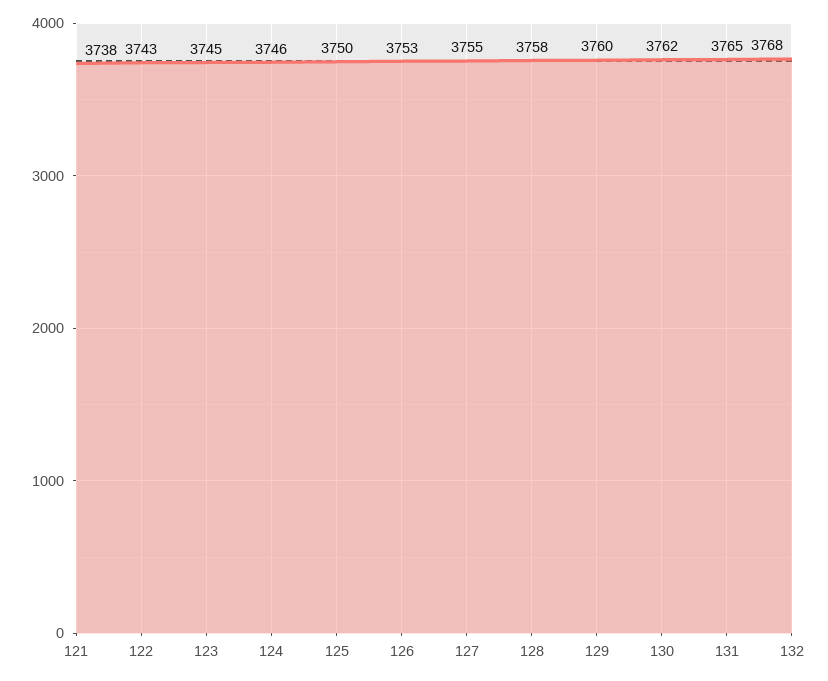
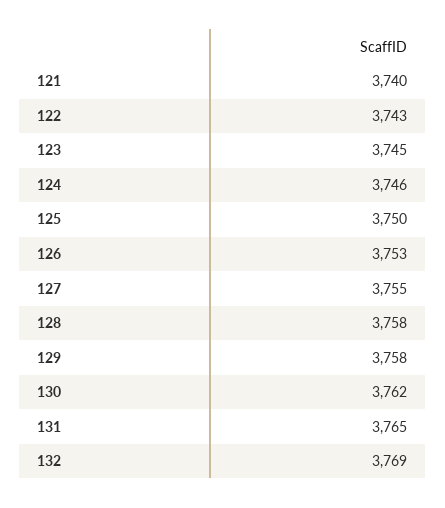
121: 3738 -> 3740
129: 3760 -> 3758
132: 3768 -> 3769

